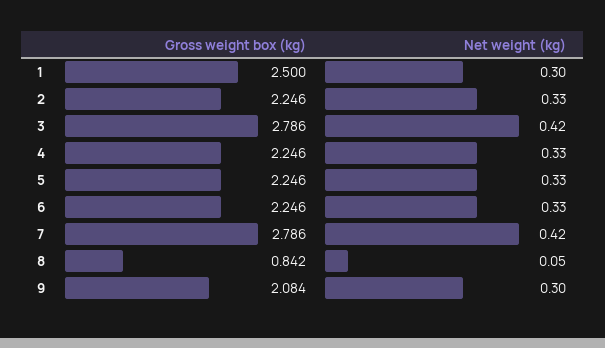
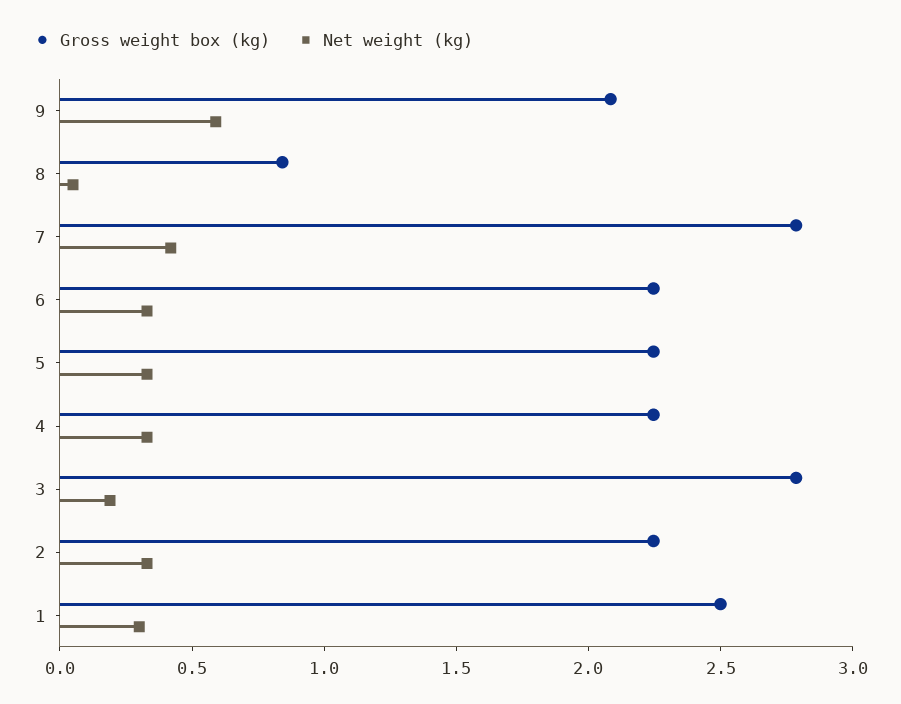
Net weight (kg), 3: 0.42 -> 0.2
Net weight (kg), 9: 0.3 -> 0.6

